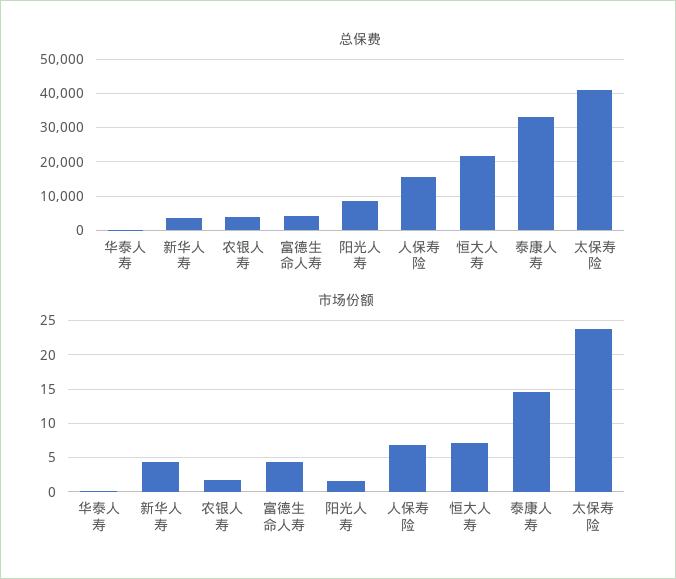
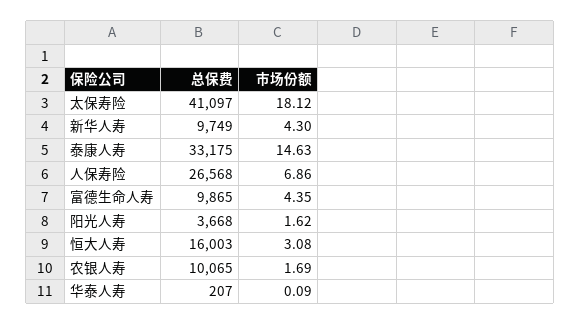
总保费, 新华人寿: 4000 -> 9749
总保费, 农银人寿: 4000 -> 10065
总保费, 富德生命人寿: 4000 -> 9865
总保费, 阳光人寿: 8000 -> 3668
总保费, 人保寿险: 16000 -> 26568
总保费, 恒大人寿: 22000 -> 16003
市场份额, 恒大人寿: 7 -> 3.08
市场份额, 太保寿险: 24 -> 18.12

